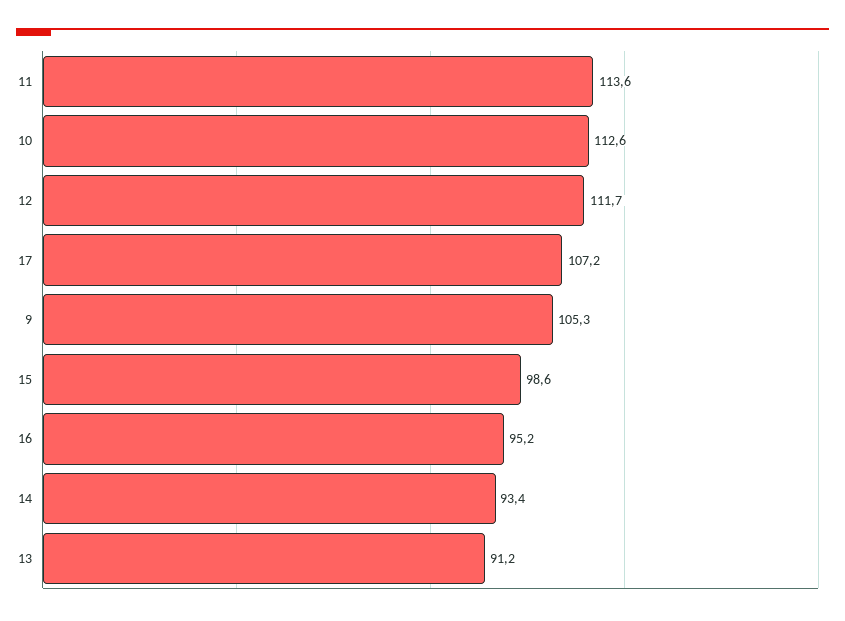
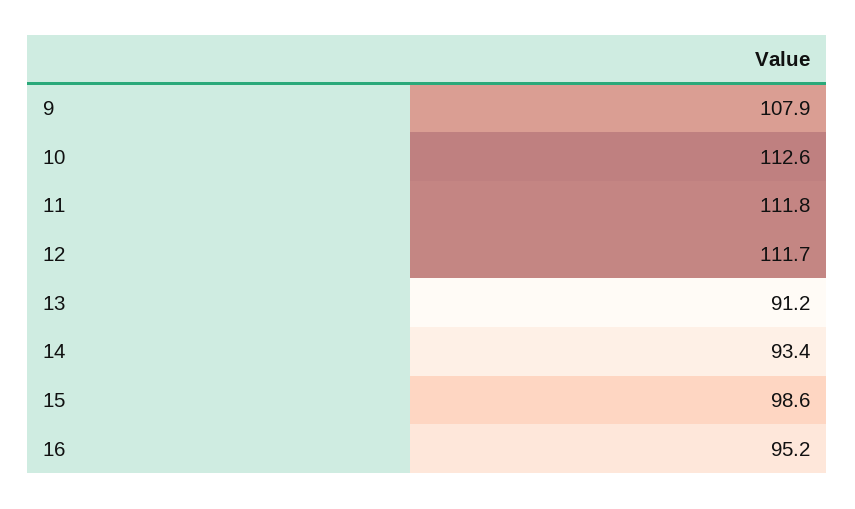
11: 113.6 -> 111.8
17: 107.2 -> none
9: 105.3 -> 107.9

